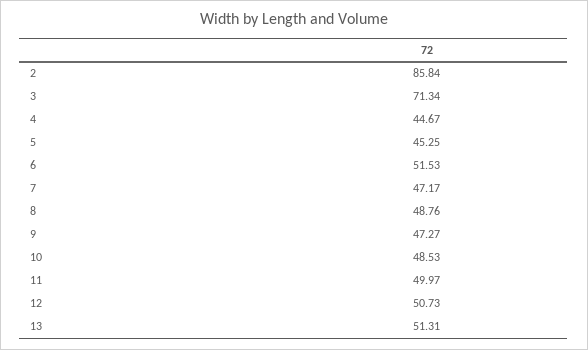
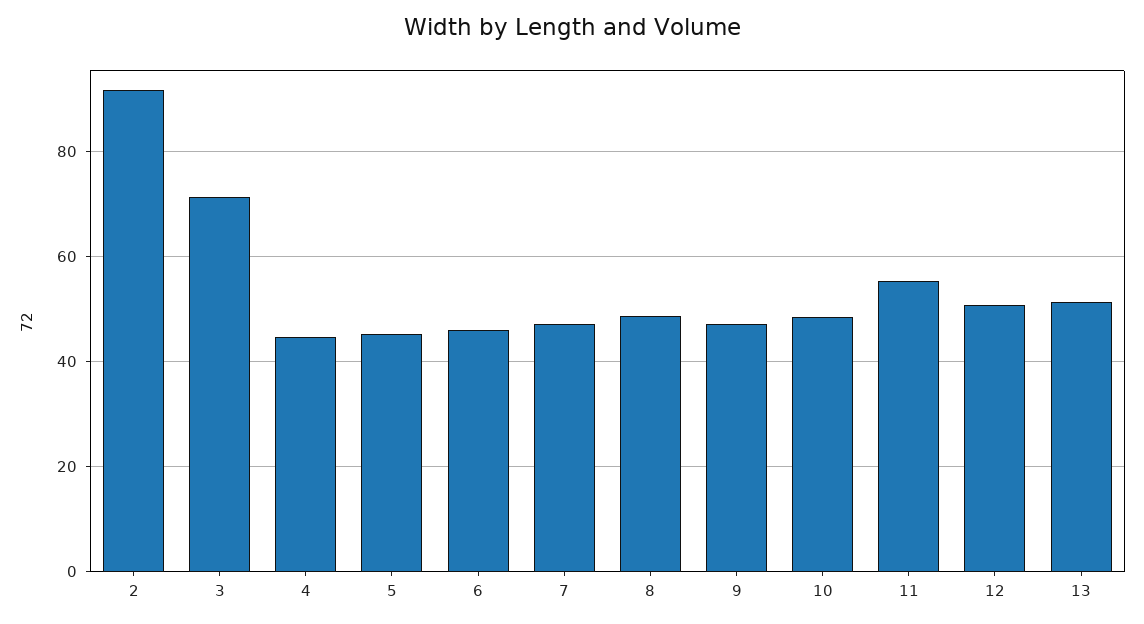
2: 85.84 -> 92
6: 51.53 -> 46
11: 49.97 -> 56

